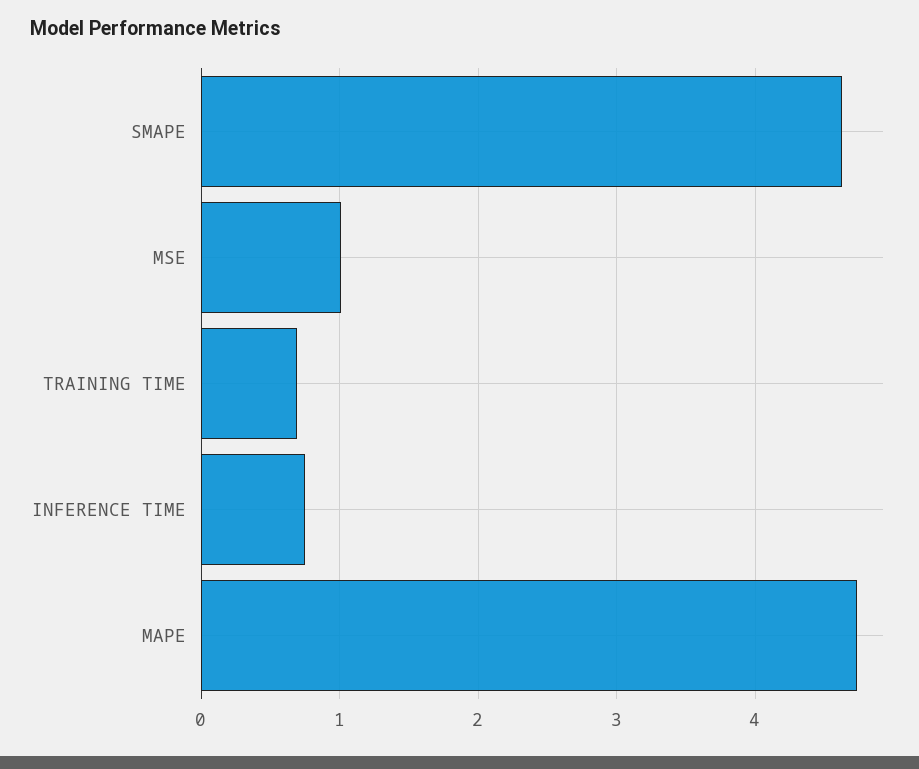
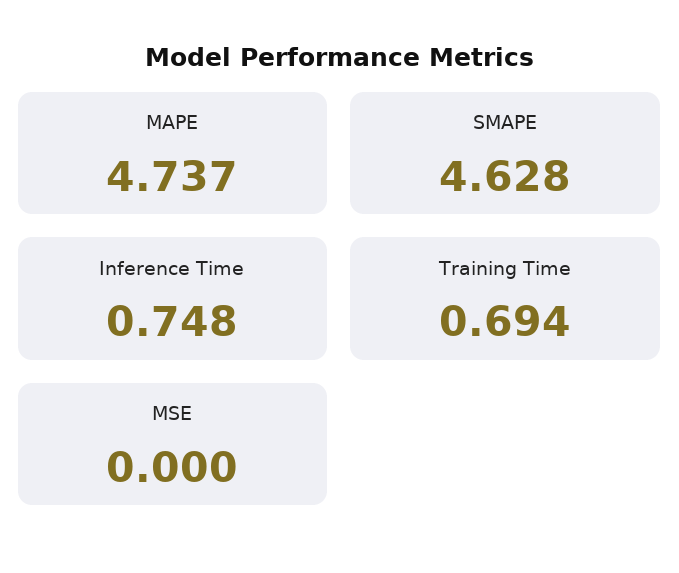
MSE: 1 -> 0

